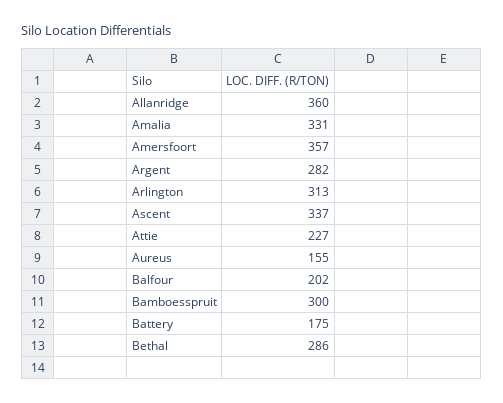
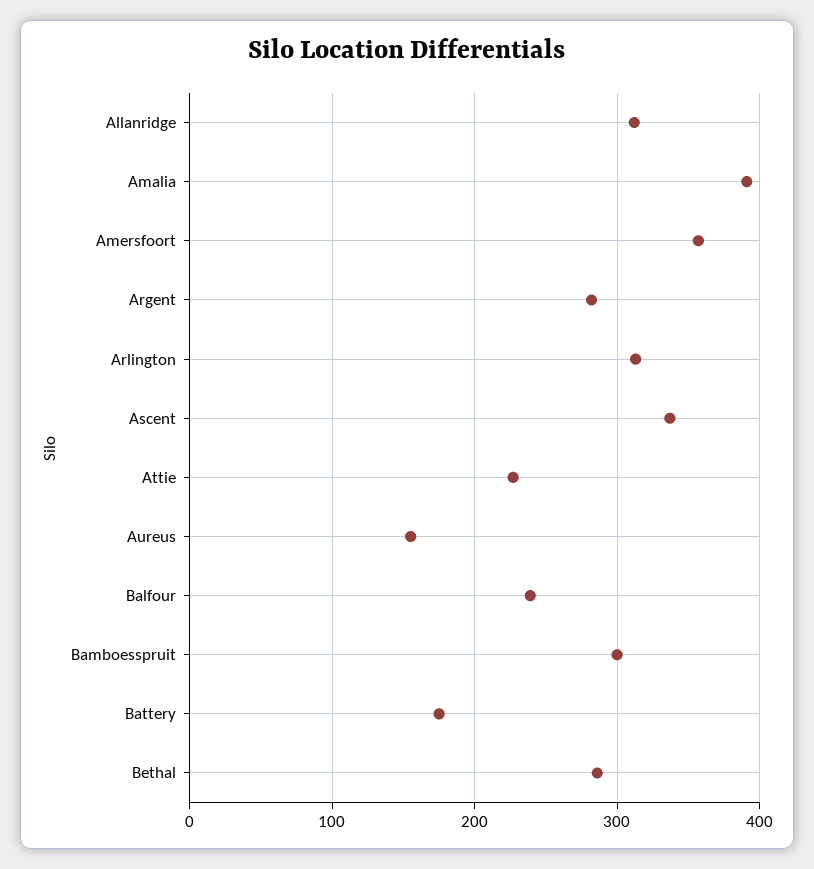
Allanridge: 360 -> 310
Amalia: 331 -> 390
Balfour: 202 -> 240

